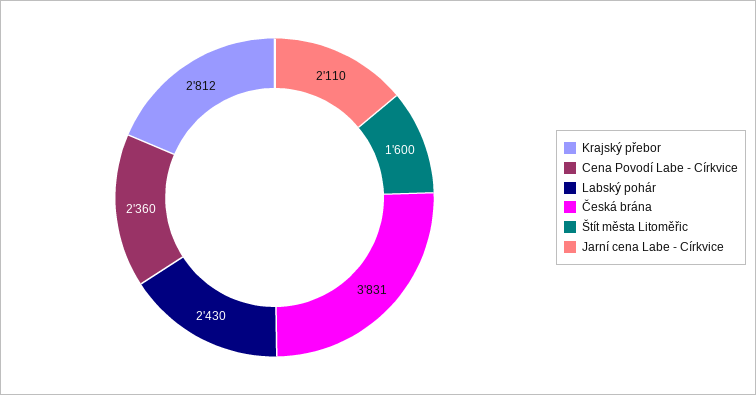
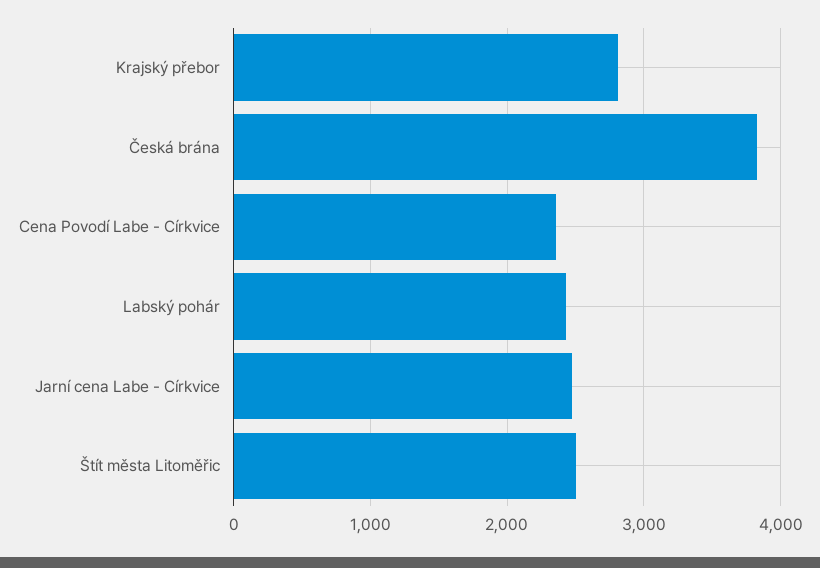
Štít města Litoměřic: 1600 -> 2500
Jarní cena Labe - Církvice: 2110 -> 2500

